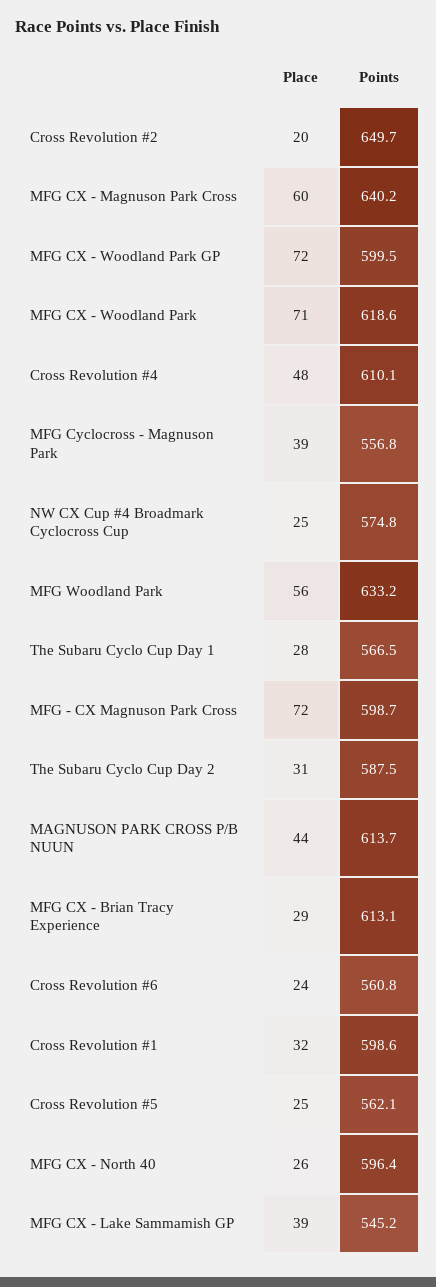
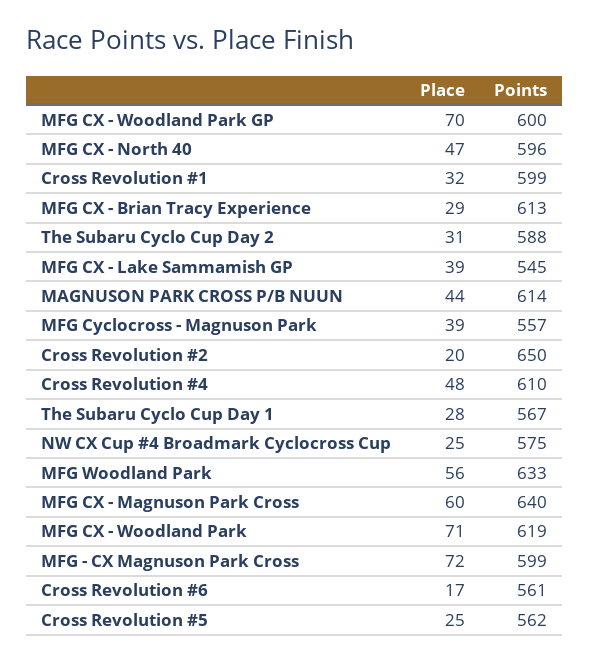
Place, MFG CX - Woodland Park GP: 72 -> 70
Place, Cross Revolution #6: 24 -> 17
Place, MFG CX - North 40: 26 -> 47

